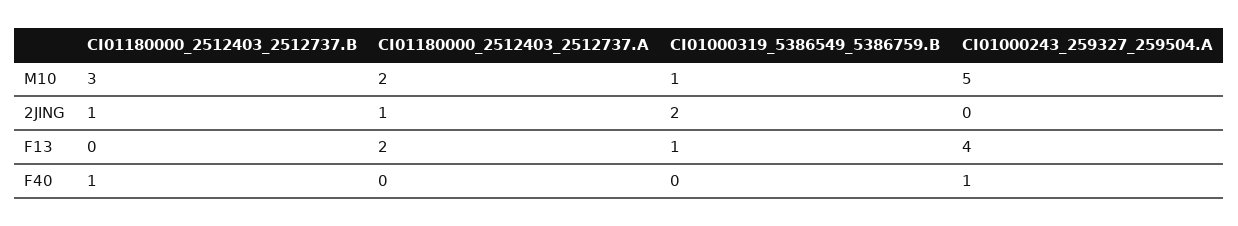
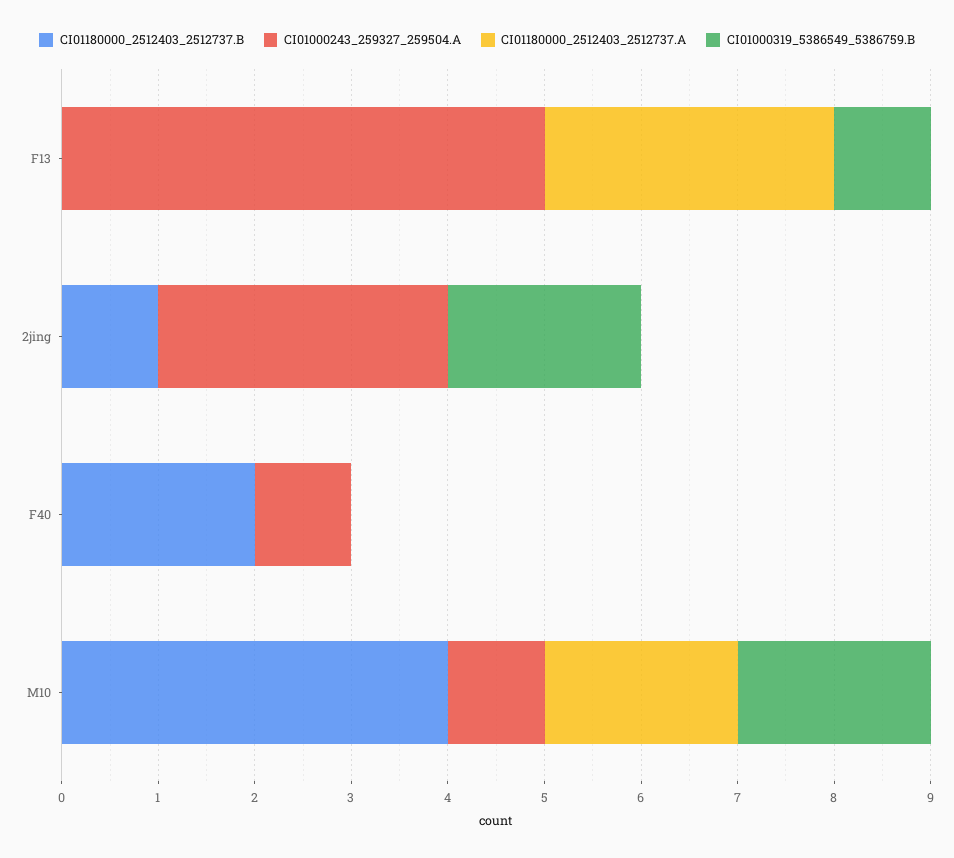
CI01180000_2512403_2512737.B, M10: 3 -> 4
CI01000319_5386549_5386759.B, M10: 1 -> 2
CI01000243_259327_259504.A, M10: 5 -> 1
CI01180000_2512403_2512737.A, 2JING: 1 -> 0
CI01000243_259327_259504.A, 2JING: 0 -> 3
CI01180000_2512403_2512737.A, F13: 2 -> 3
CI01000243_259327_259504.A, F13: 4 -> 5
CI01180000_2512403_2512737.B, F40: 1 -> 2

